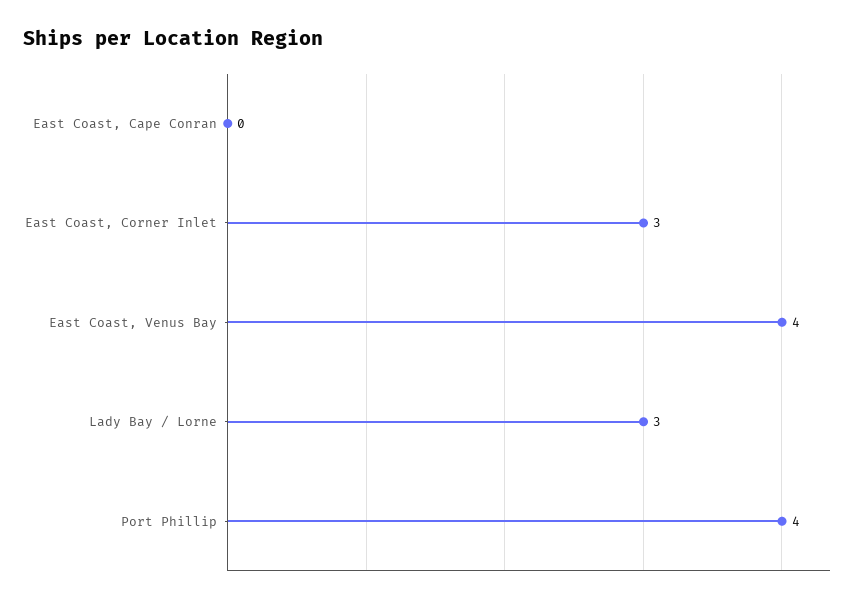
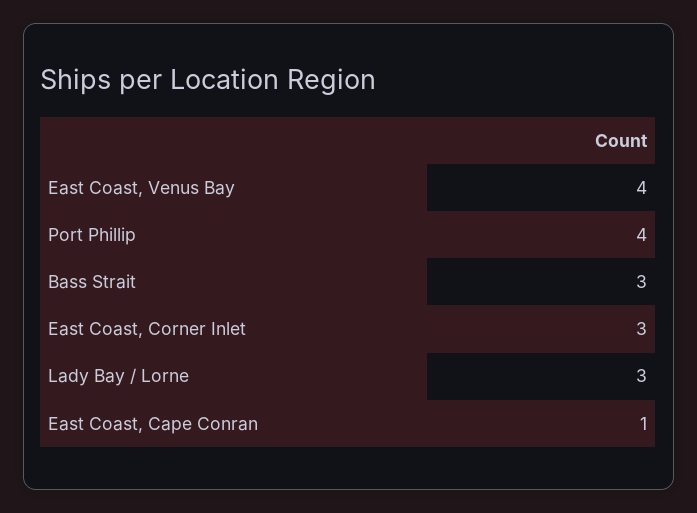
East Coast, Cape Conran: 0 -> 1
Bass Strait: none -> 3

